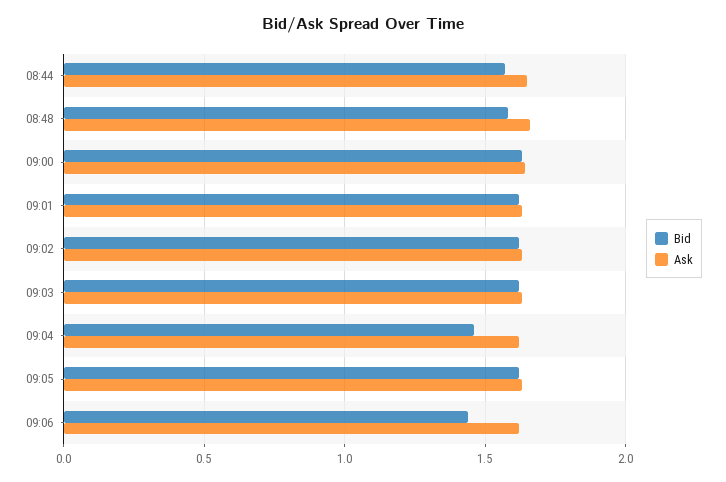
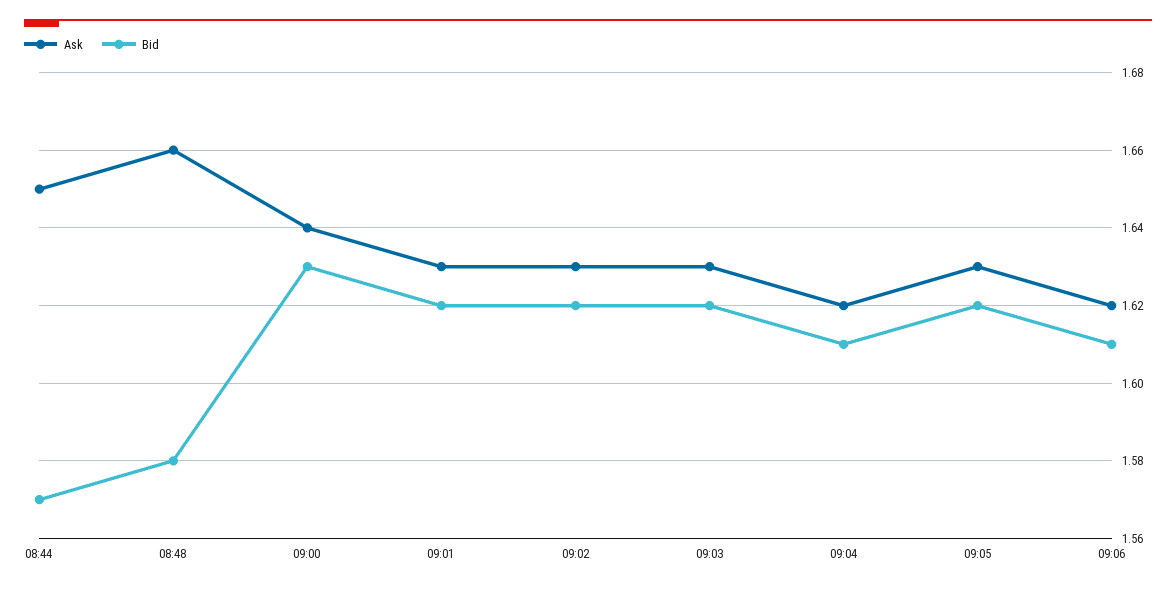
Bid, 09:04: 1.45 -> 1.61
Bid, 09:06: 1.45 -> 1.61

